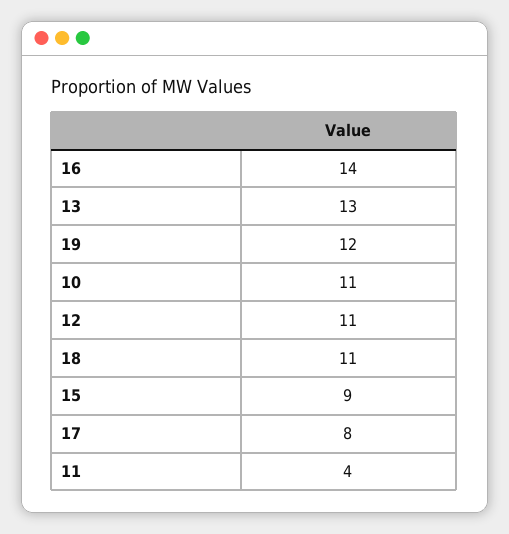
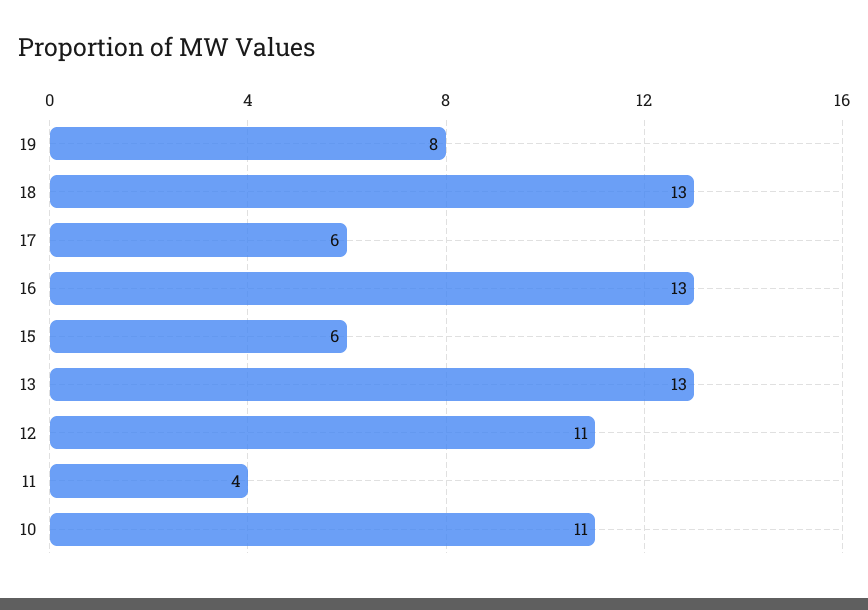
16: 14 -> 13
19: 12 -> 8
18: 11 -> 13
15: 9 -> 6
17: 8 -> 6

